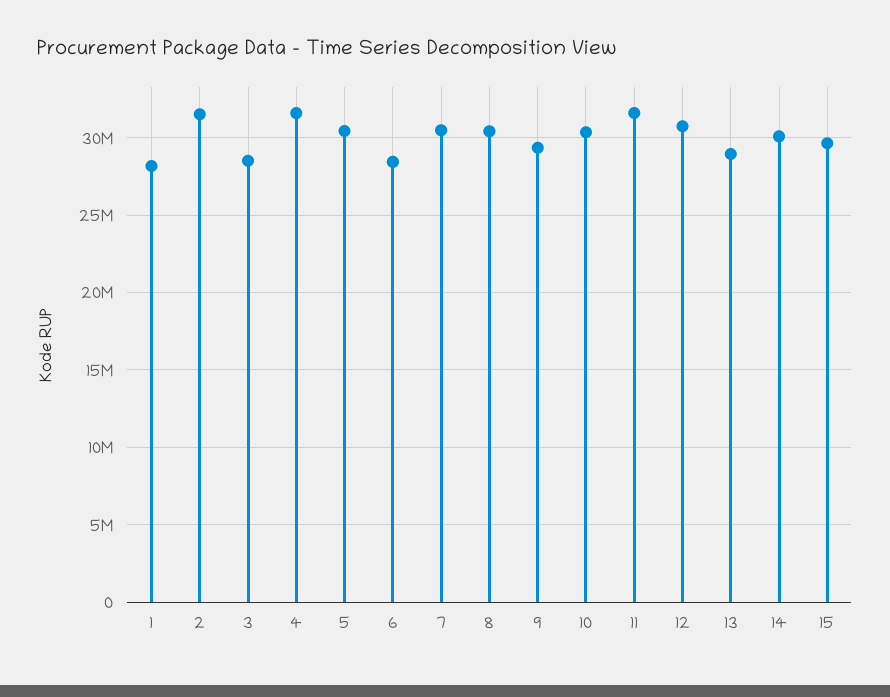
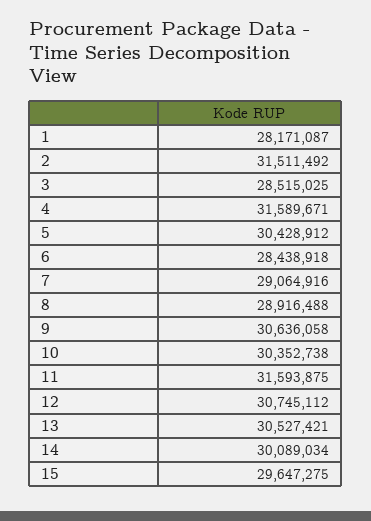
7: 30500000 -> 29064916
8: 30500000 -> 28916488
9: 29500000 -> 30636058
13: 29000000 -> 30527421

